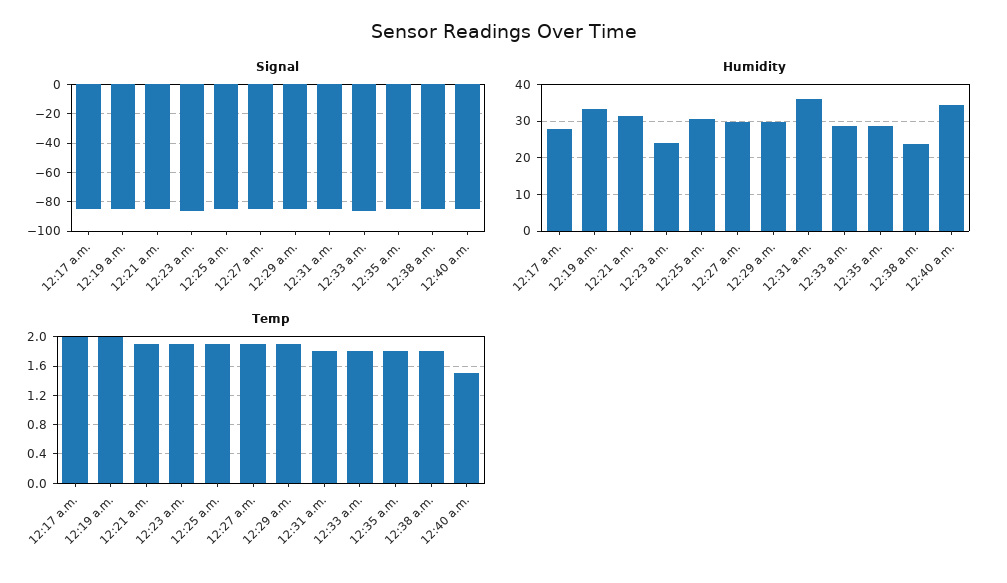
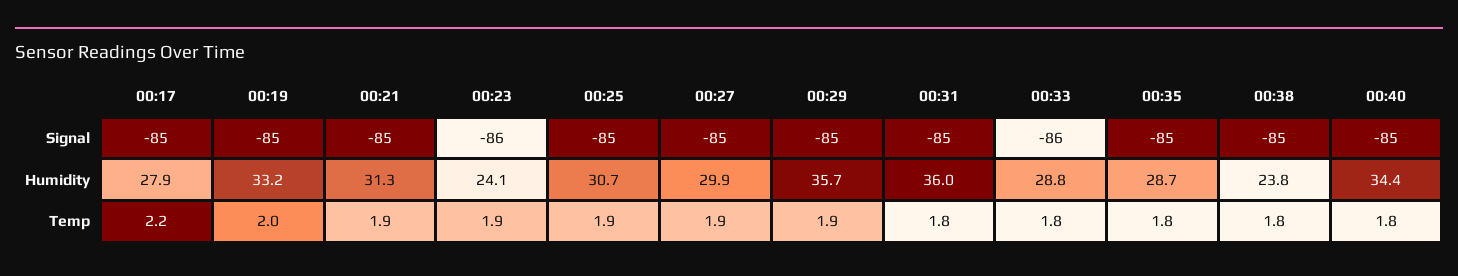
Humidity, 12:29 a.m.: 30 -> 35.7
Temp, 12:17 a.m.: 2 -> 2.2
Temp, 12:40 a.m.: 1.5 -> 1.8

